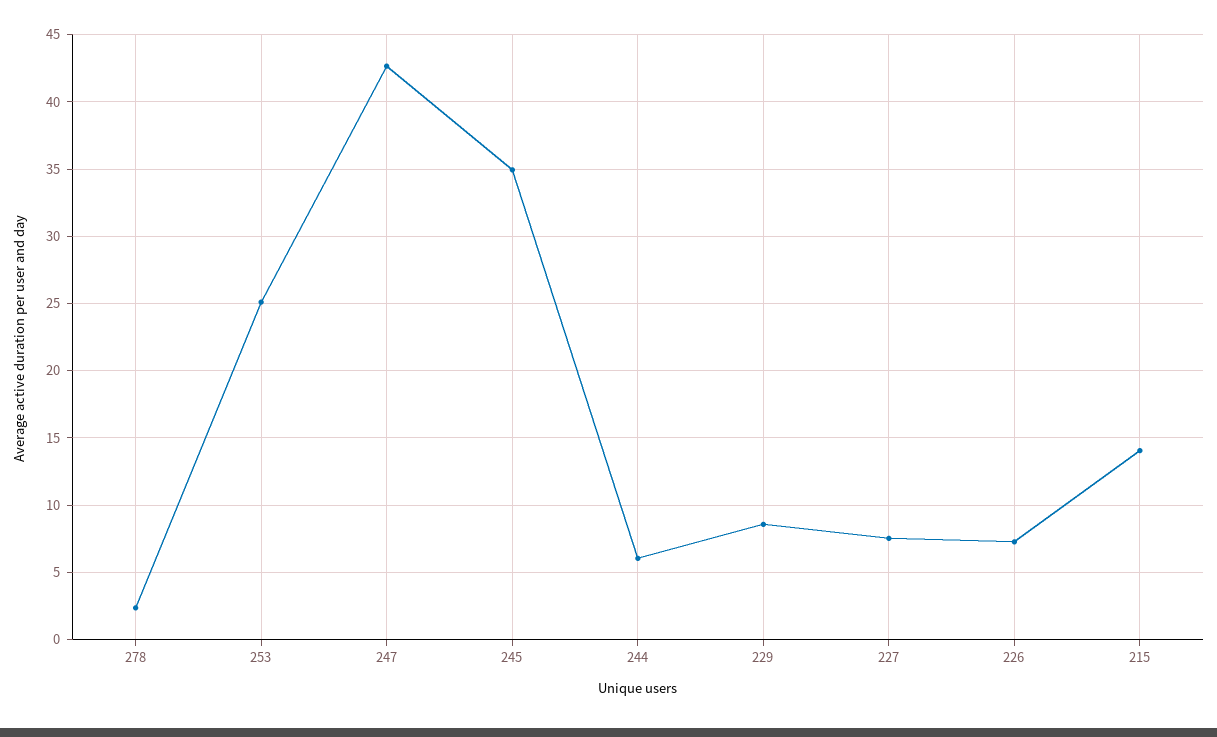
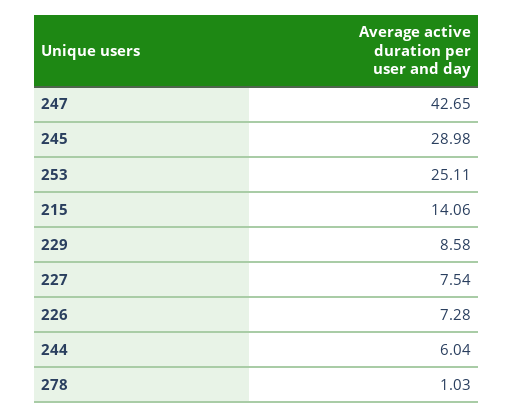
278: 2.5 -> 1.03
245: 35 -> 28.98

